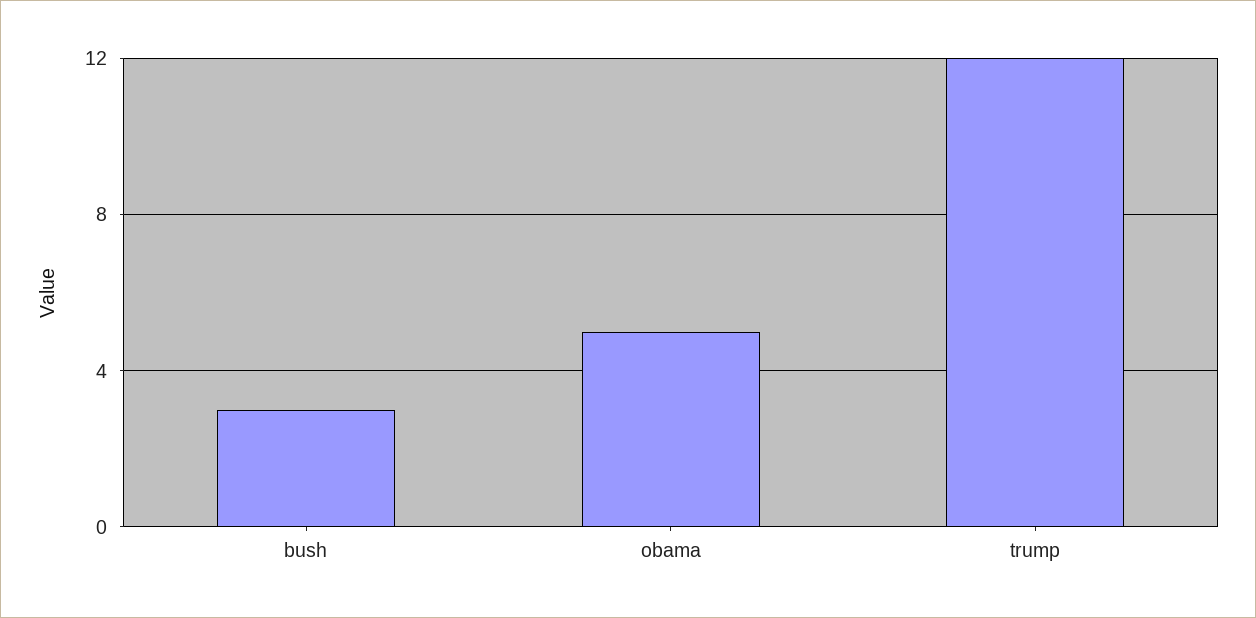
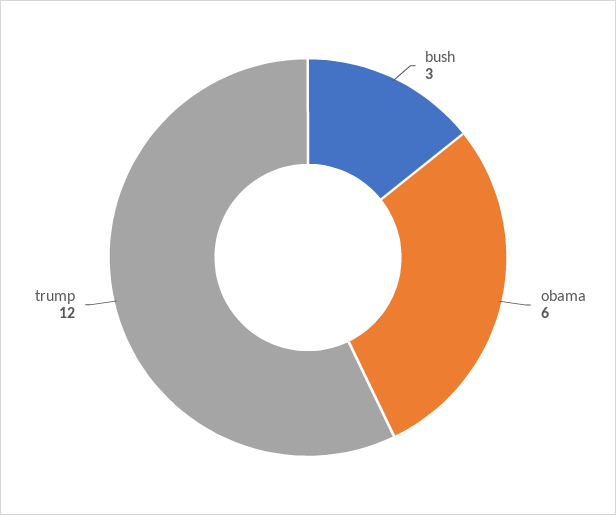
obama: 5 -> 6

